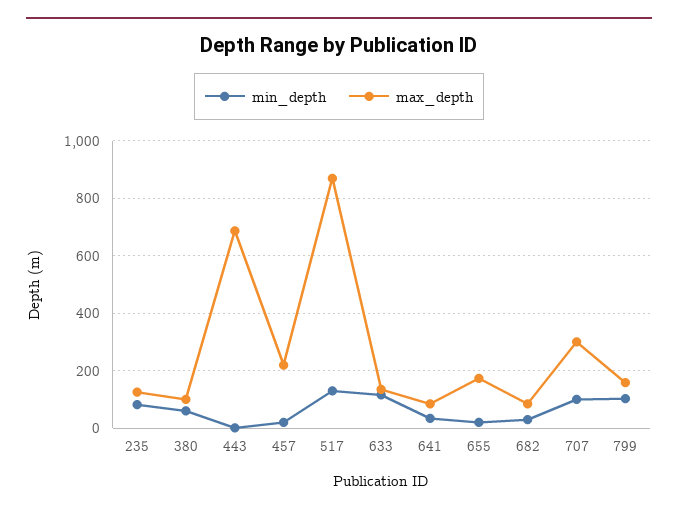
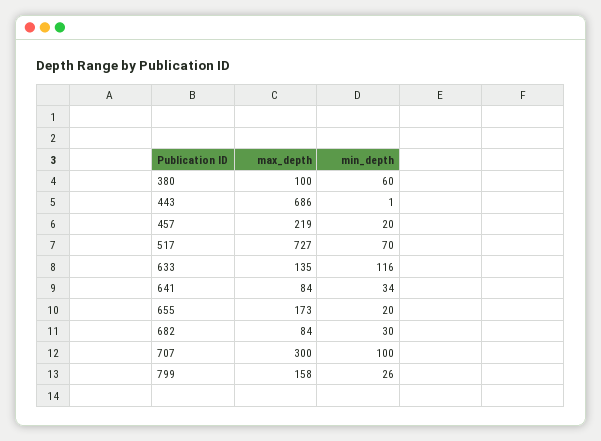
min_depth, 235: 75 -> none
max_depth, 235: 125 -> none
min_depth, 517: 125 -> 70
max_depth, 517: 875 -> 727
min_depth, 799: 100 -> 26

